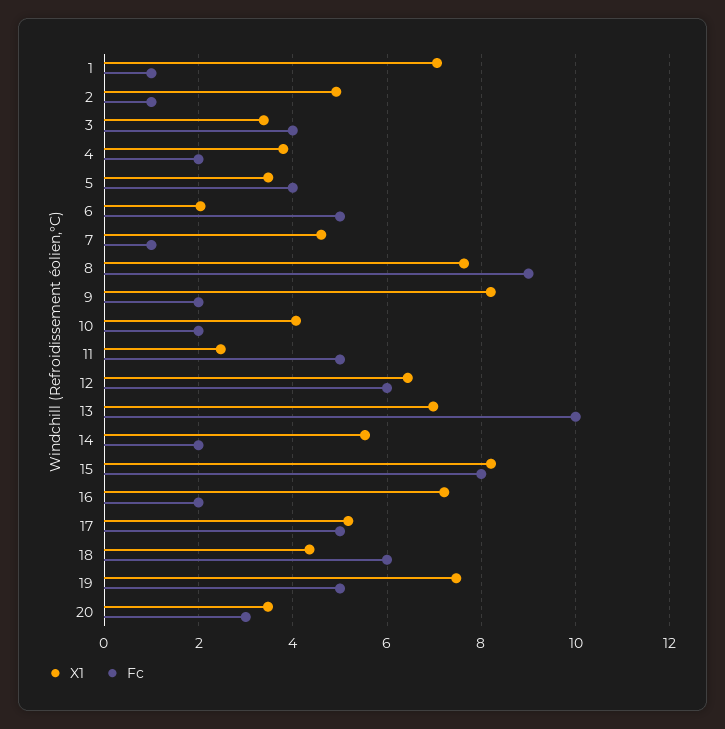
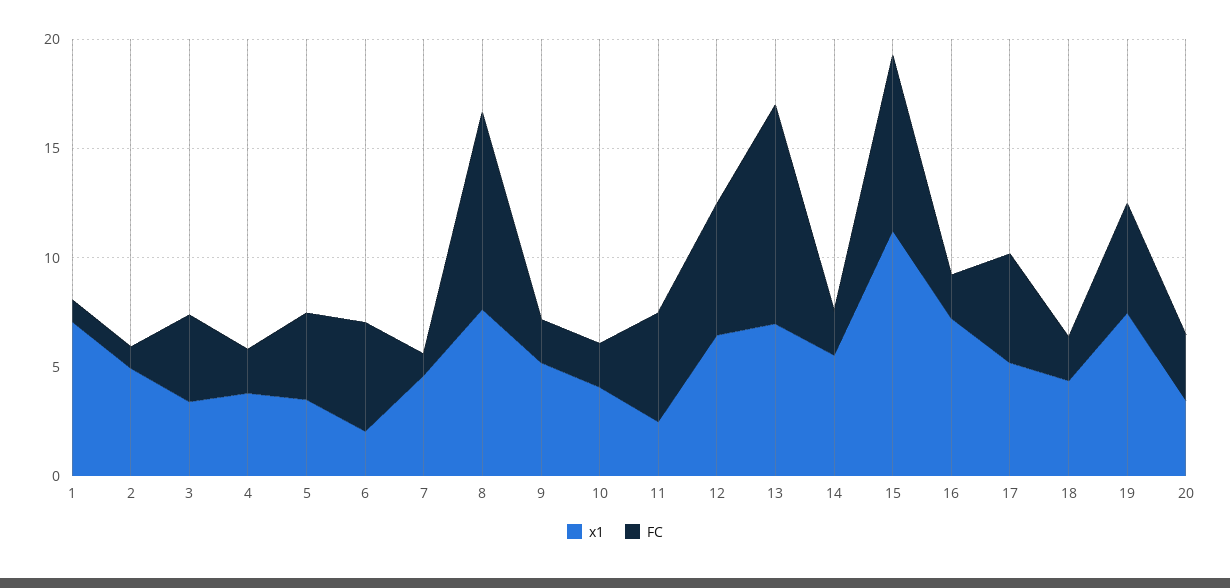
X1, 9: 8.2 -> 5
X1, 15: 8.2 -> 11
Fc, 18: 6 -> 2

